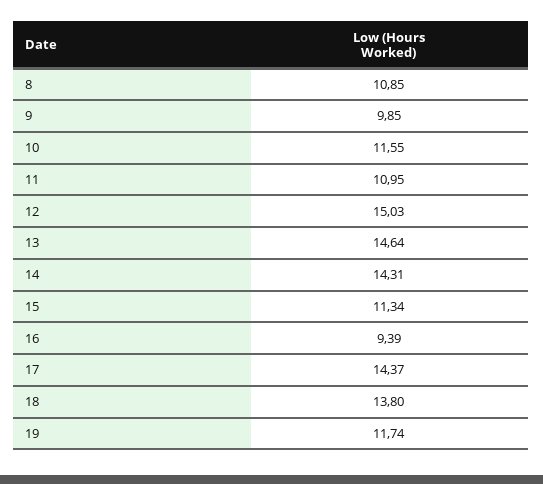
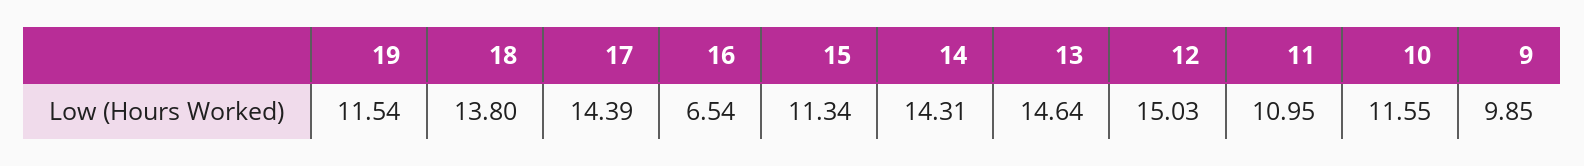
8: 10.85 -> none
16: 9.39 -> 6.54
17: 14.37 -> 14.39
19: 11.74 -> 11.54

